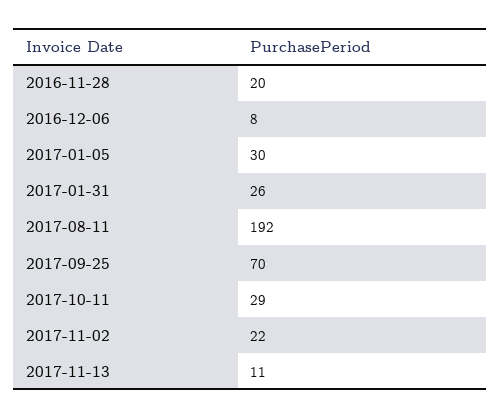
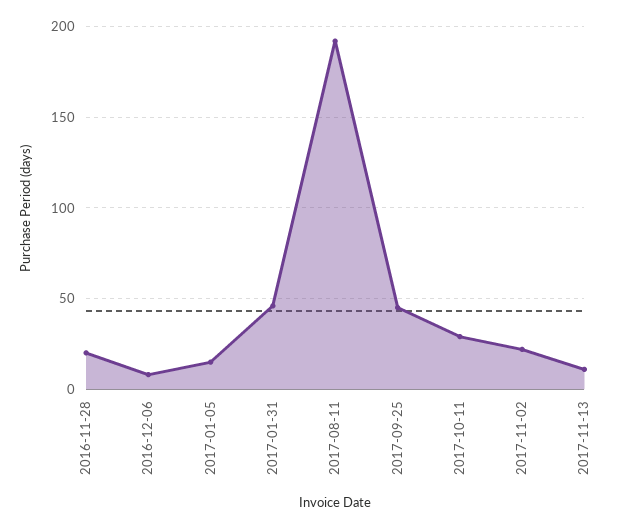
2017-01-05: 30 -> 15
2017-01-31: 26 -> 45
2017-09-25: 70 -> 45

